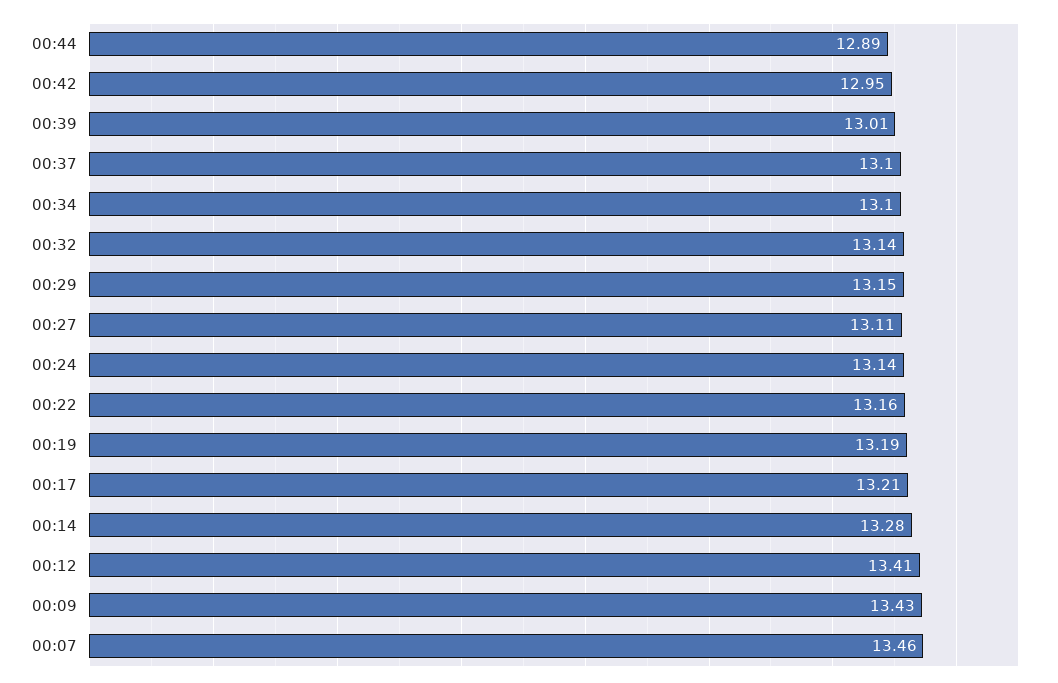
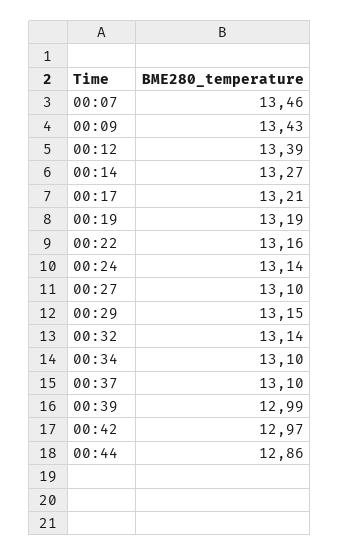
00:44: 12.89 -> 12.86
00:42: 12.95 -> 12.97
00:39: 13.01 -> 12.99
00:27: 13.11 -> 13.1
00:14: 13.28 -> 13.27
00:12: 13.41 -> 13.39

